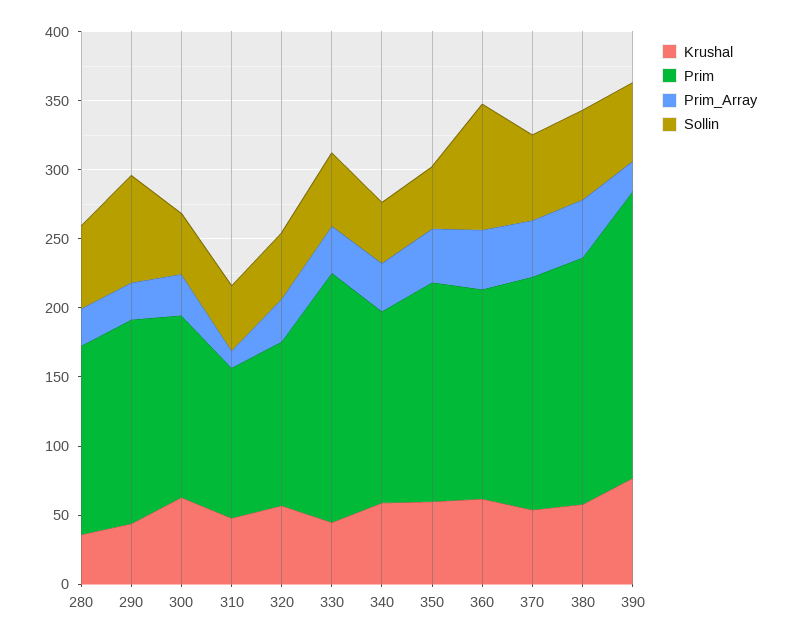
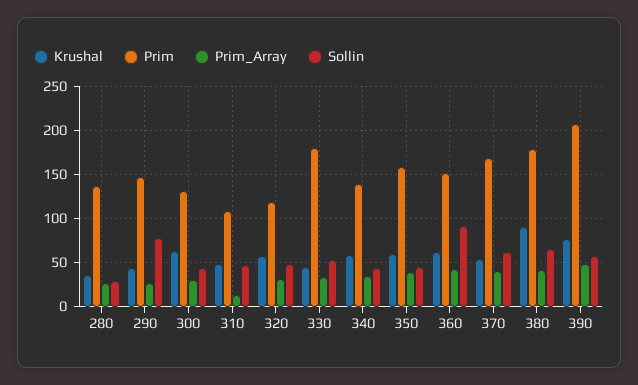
Sollin, 280: 60 -> 30
Krushal, 380: 60 -> 90
Prim_Array, 390: 20 -> 50

